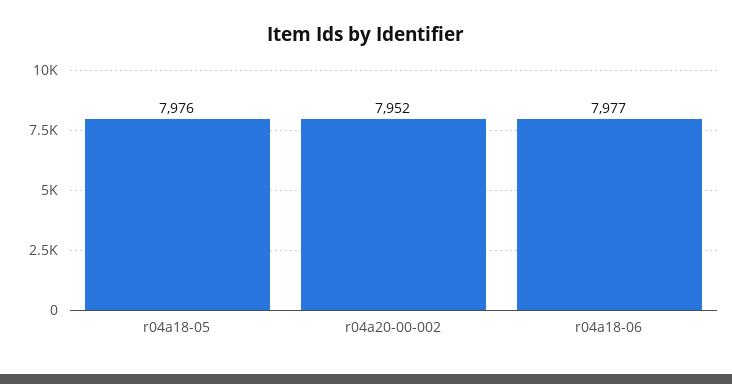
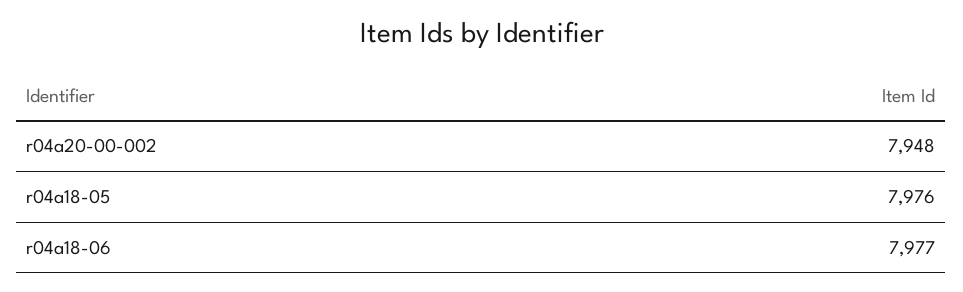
r04a20-00-002: 7952 -> 7948

